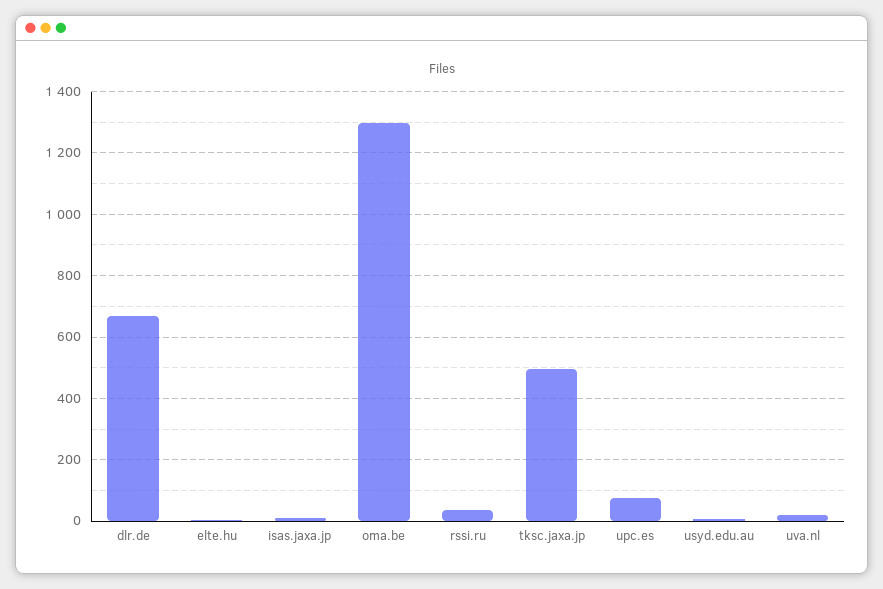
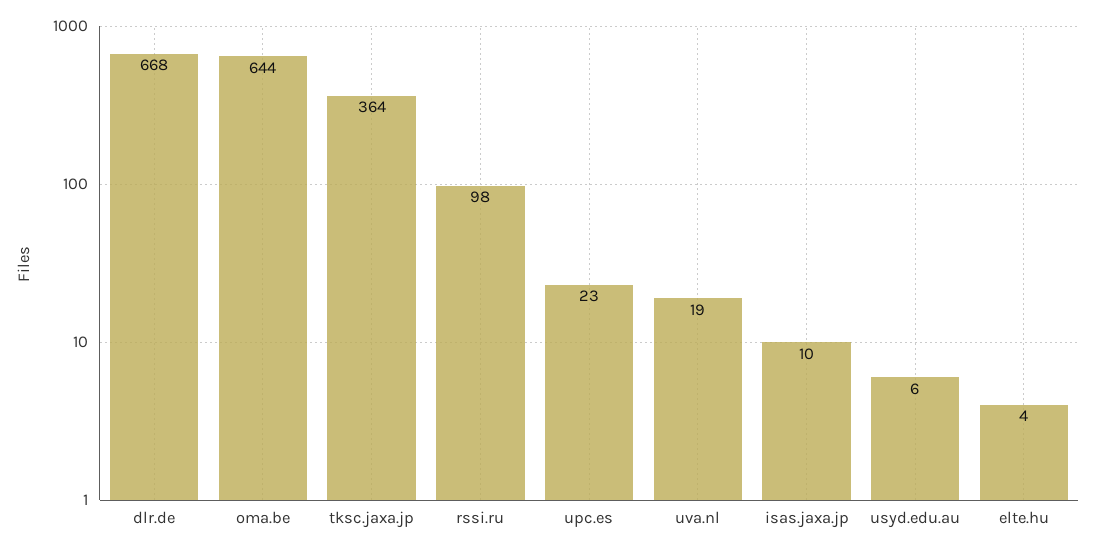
oma.be: 1300 -> 644
rssi.ru: 40 -> 98
tksc.jaxa.jp: 500 -> 364
upc.es: 80 -> 23

